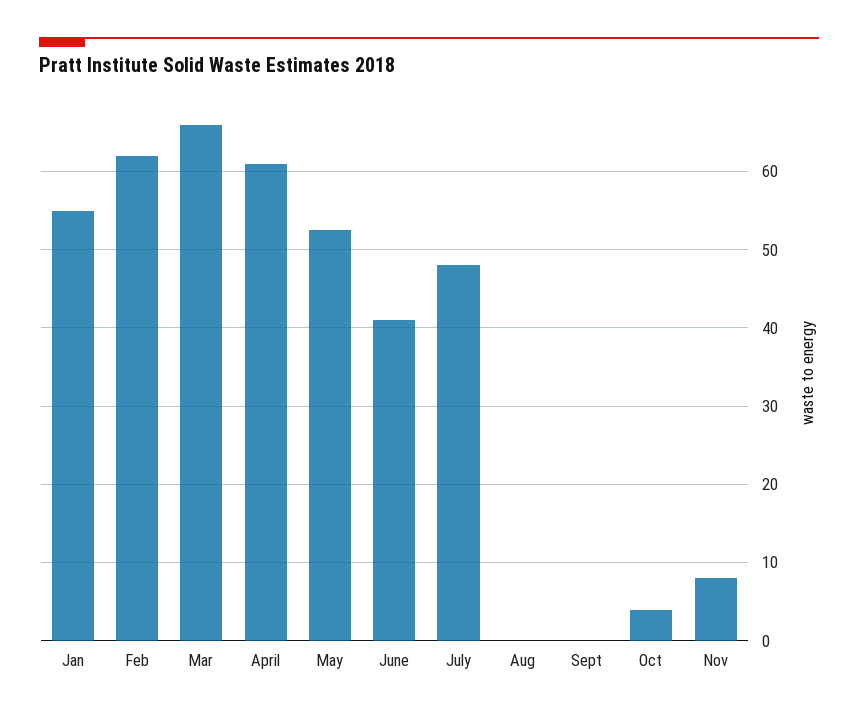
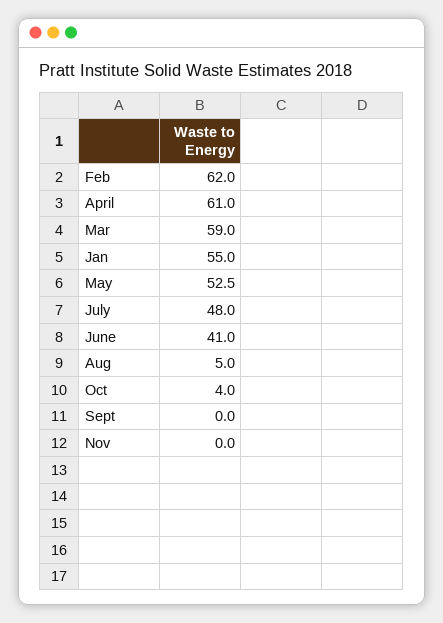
Mar: 66 -> 59
Aug: 0 -> 5
Nov: 8 -> 0

